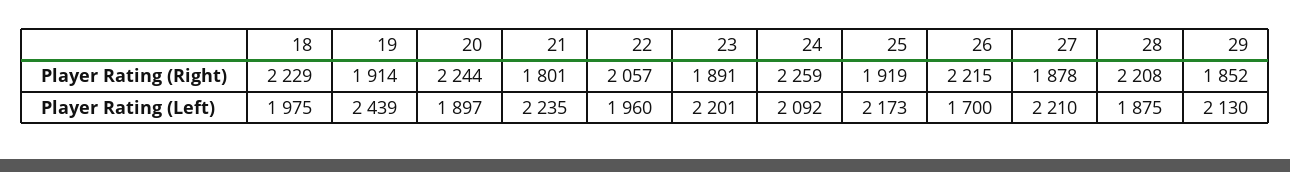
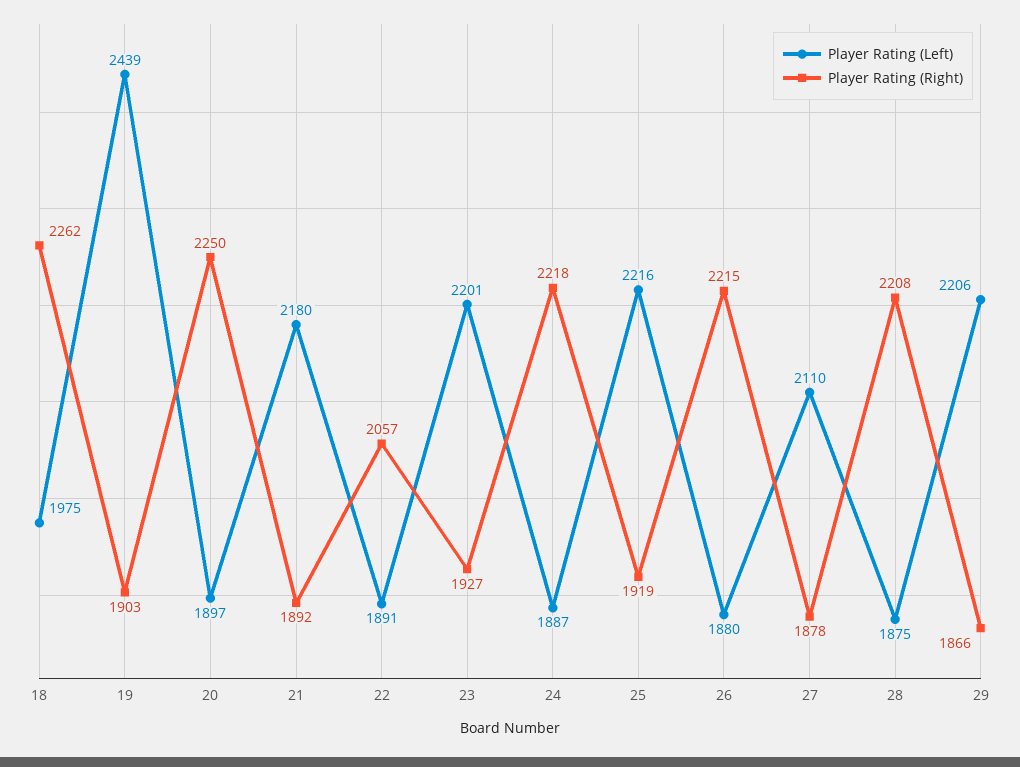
Player Rating (Right), 18: 2229 -> 2262
Player Rating (Right), 19: 1914 -> 1903
Player Rating (Right), 20: 2244 -> 2250
Player Rating (Right), 21: 1801 -> 1892
Player Rating (Right), 23: 1891 -> 1927
Player Rating (Right), 24: 2259 -> 2218
Player Rating (Right), 29: 1852 -> 1866
Player Rating (Left), 21: 2235 -> 2180
Player Rating (Left), 22: 1960 -> 1891
Player Rating (Left), 24: 2092 -> 1887
Player Rating (Left), 25: 2173 -> 2216
Player Rating (Left), 26: 1700 -> 1880
Player Rating (Left), 27: 2210 -> 2110
Player Rating (Left), 29: 2130 -> 2206

